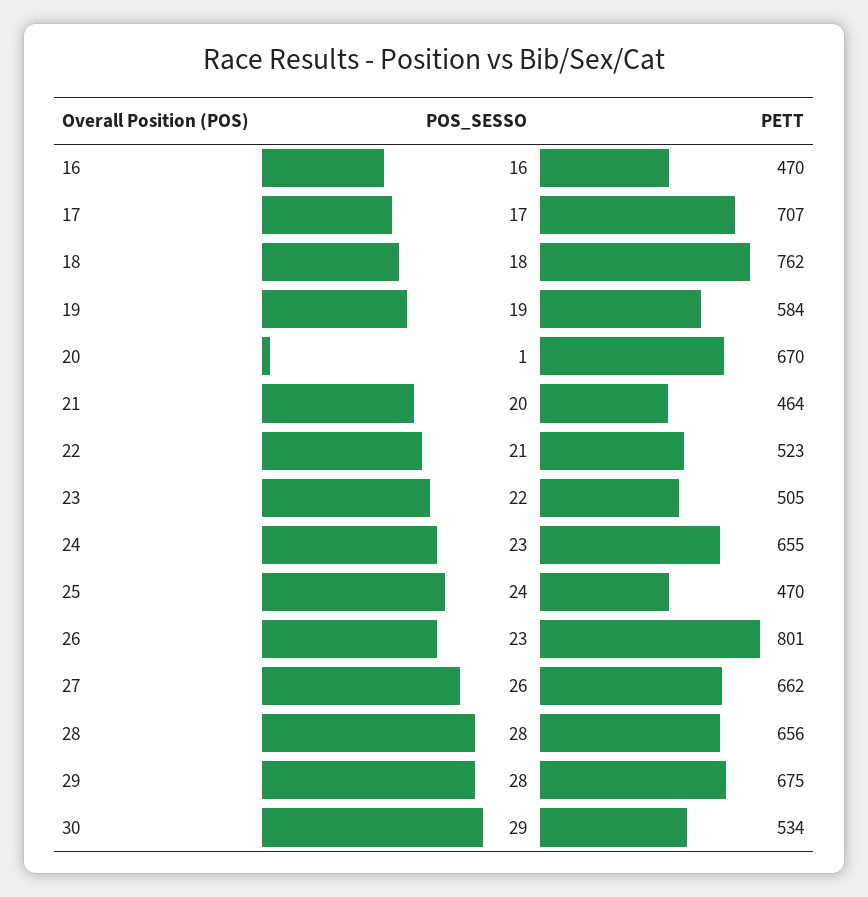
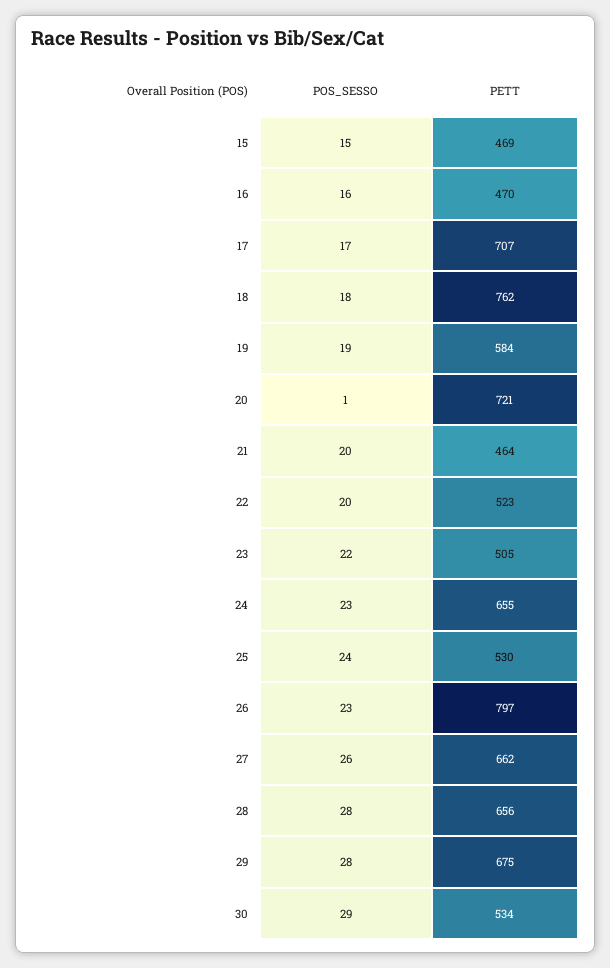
PETT, 20: 670 -> 721
POS_SESSO, 22: 21 -> 20
PETT, 25: 470 -> 530
PETT, 26: 801 -> 797
POS_SESSO, 15: none -> 15
PETT, 15: none -> 469

